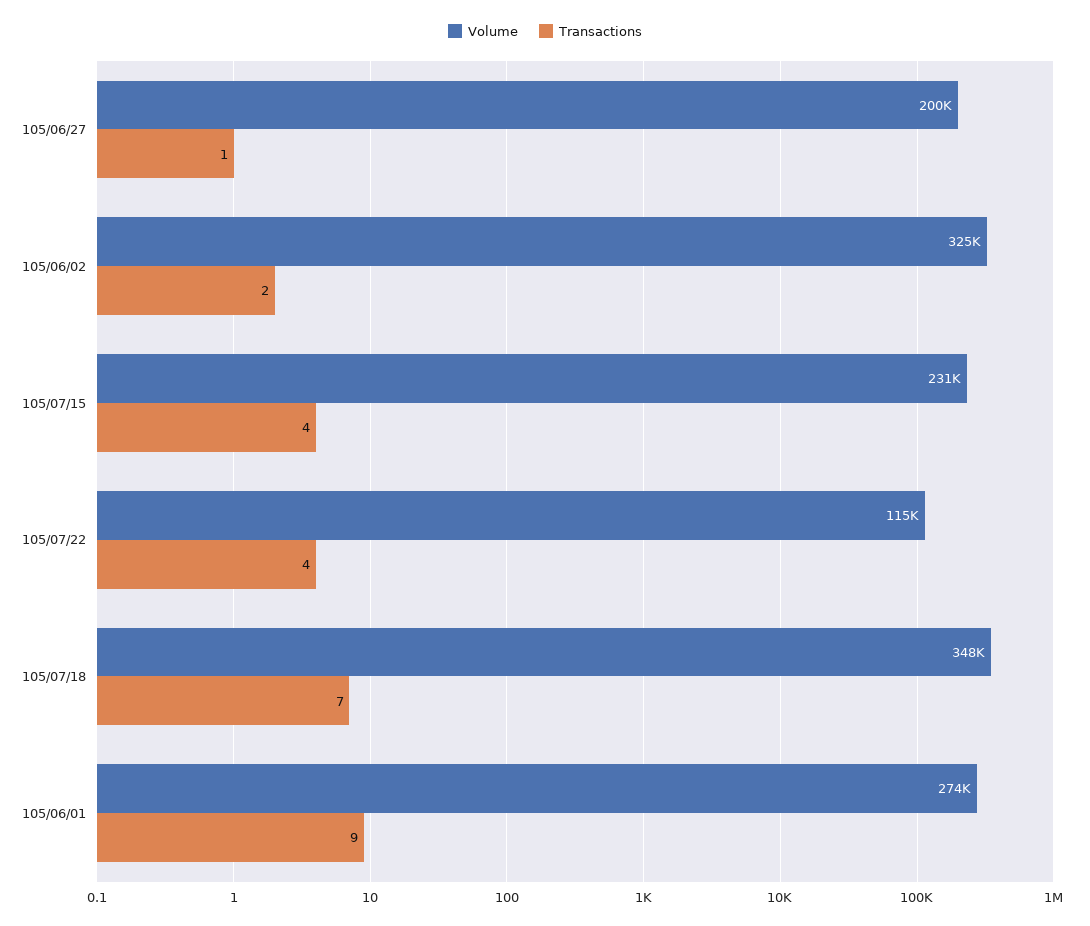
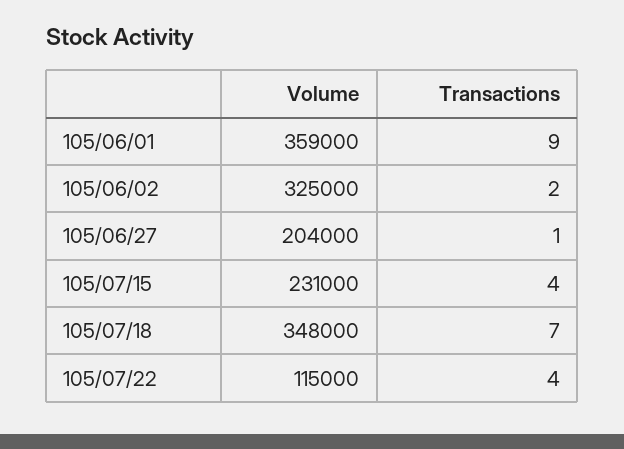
Volume, 105/06/27: 200000 -> 204000
Volume, 105/06/01: 274000 -> 359000

